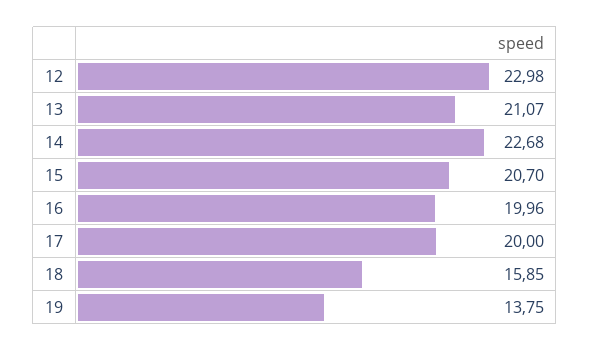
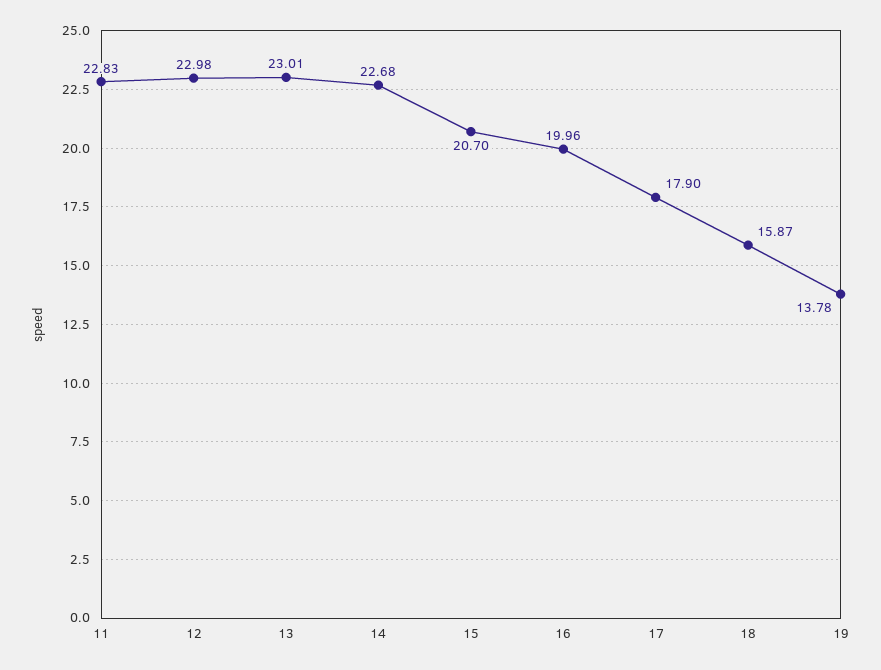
13: 21.07 -> 23.01
17: 20 -> 17.9
18: 15.85 -> 15.87
19: 13.75 -> 13.78
11: none -> 22.83

